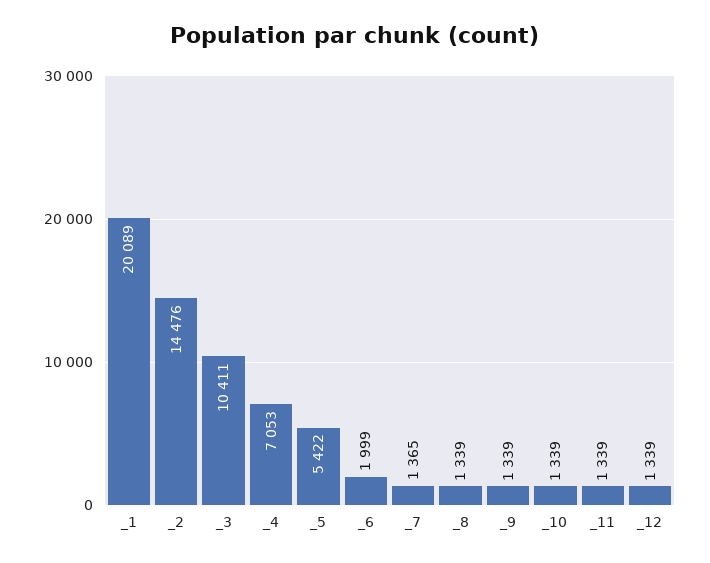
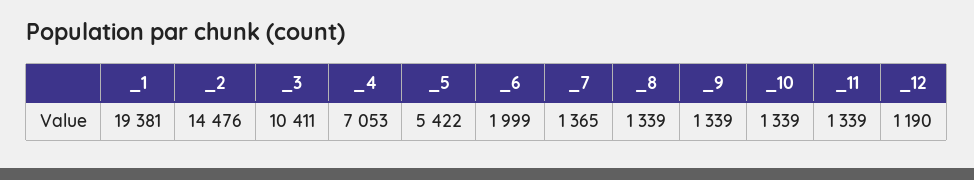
_1: 20089 -> 19381
_12: 1339 -> 1190

